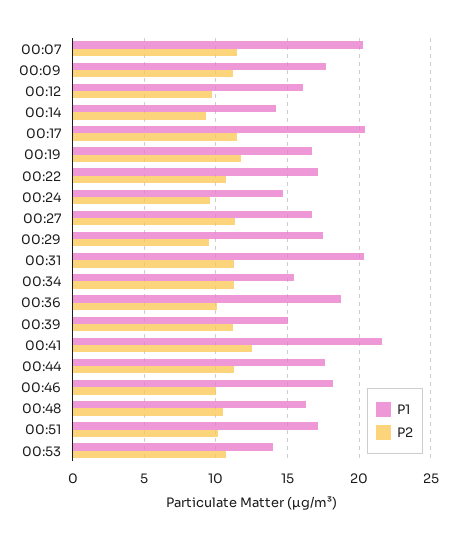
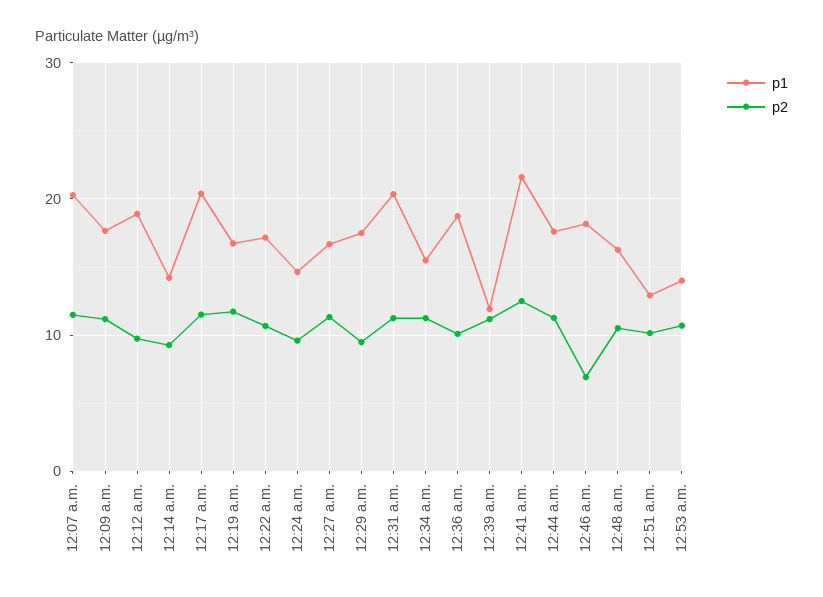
P1, 00:12: 16 -> 19
P1, 00:39: 15 -> 12
P2, 00:46: 10 -> 7
P1, 00:51: 17 -> 13

